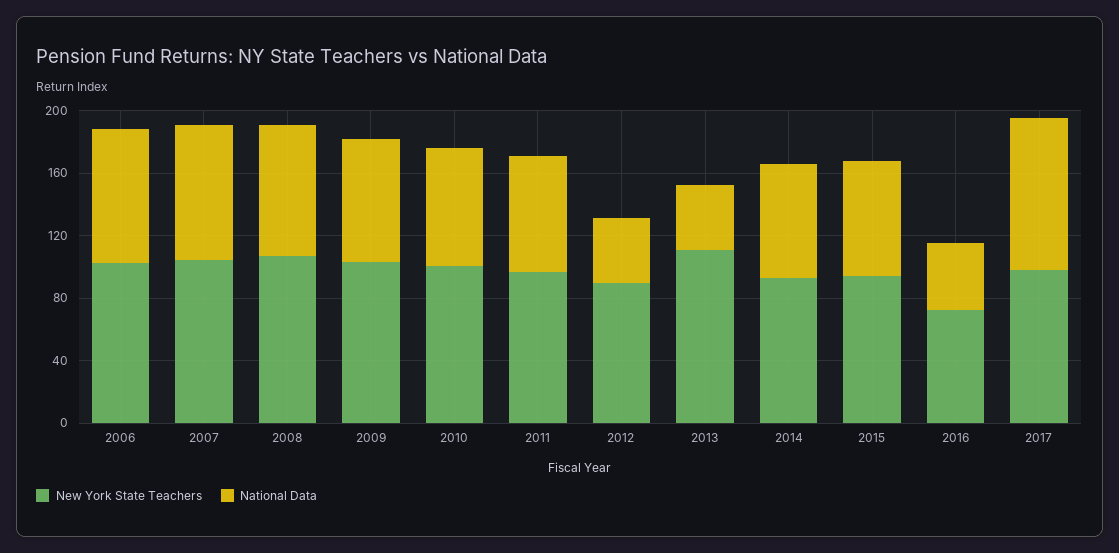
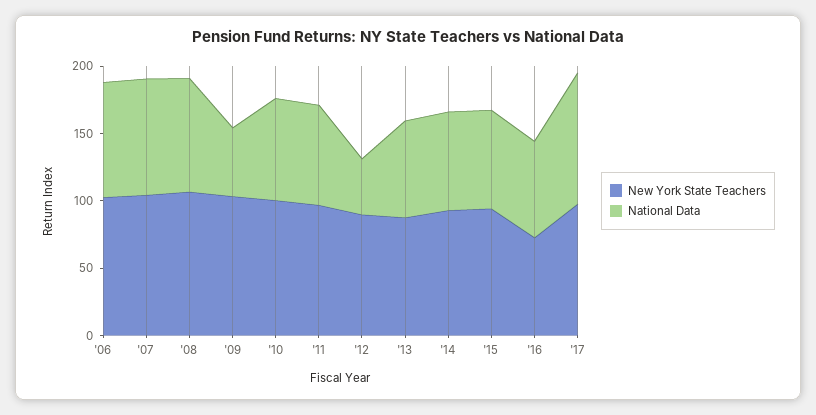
National Data, 2009: 80 -> 50
New York State Teachers, 2013: 110 -> 90
National Data, 2013: 40 -> 70
National Data, 2016: 40 -> 70

